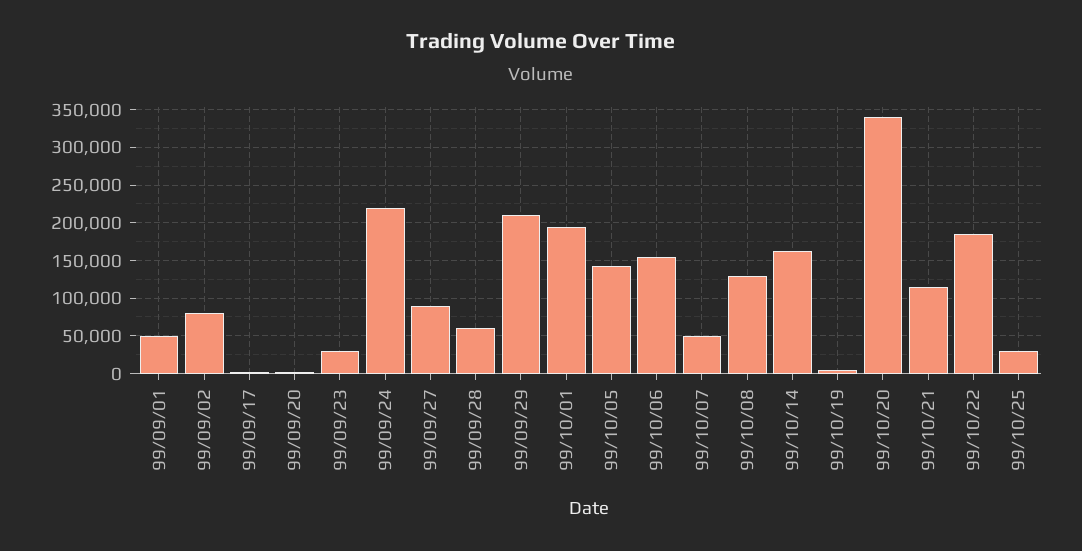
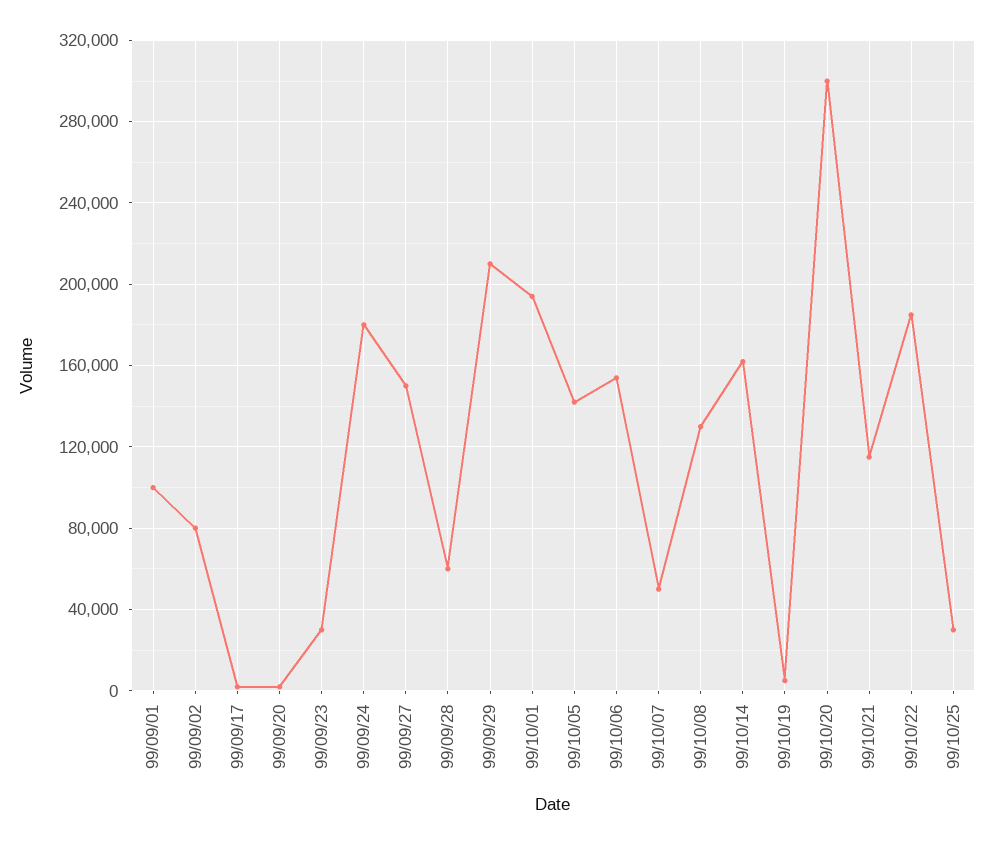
99/09/01: 50000 -> 100000
99/09/24: 220000 -> 180000
99/09/27: 90000 -> 150000
99/10/20: 340000 -> 300000

